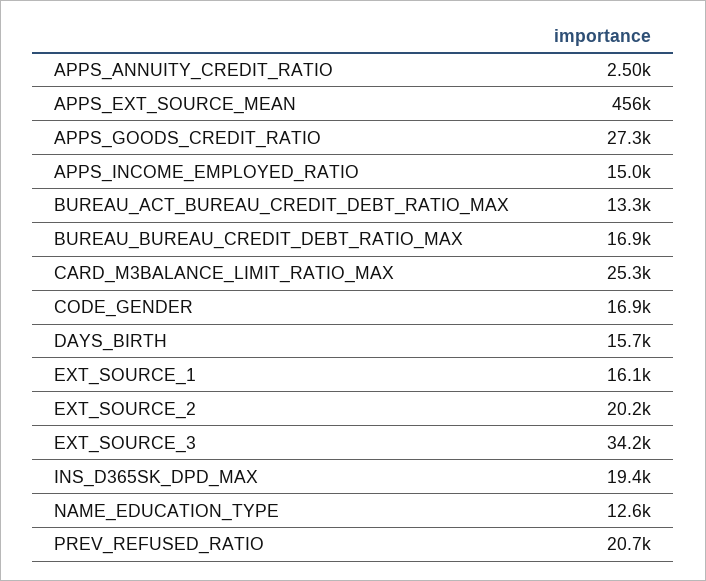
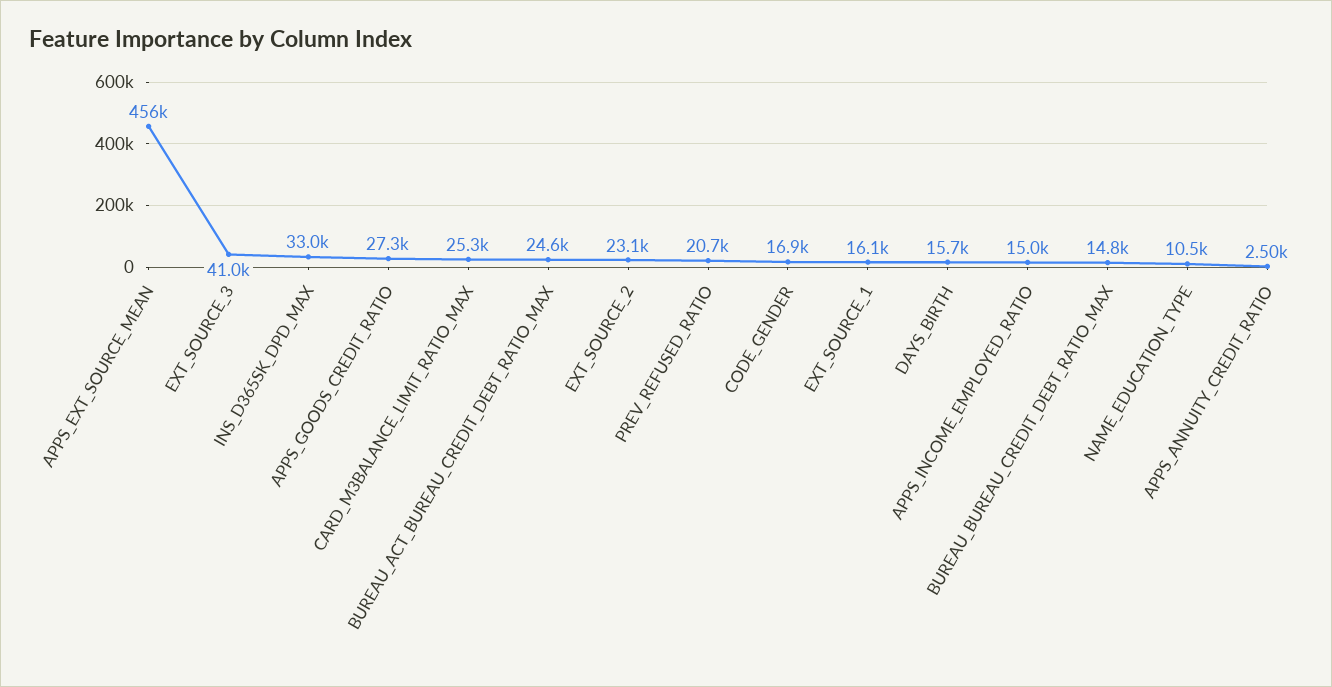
BUREAU_ACT_BUREAU_CREDIT_DEBT_RATIO_MAX: 13300 -> 24600
BUREAU_BUREAU_CREDIT_DEBT_RATIO_MAX: 16900 -> 14800
EXT_SOURCE_2: 20200 -> 23100
EXT_SOURCE_3: 34200 -> 41000
INS_D365SK_DPD_MAX: 19400 -> 33000
NAME_EDUCATION_TYPE: 12600 -> 10500

